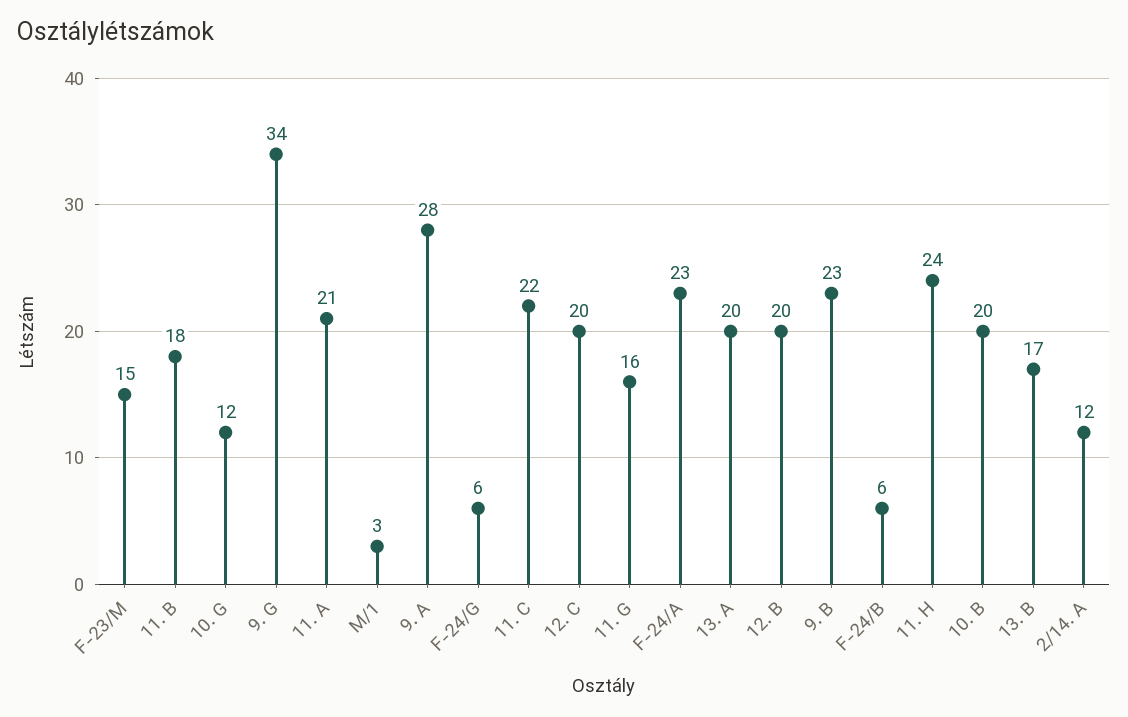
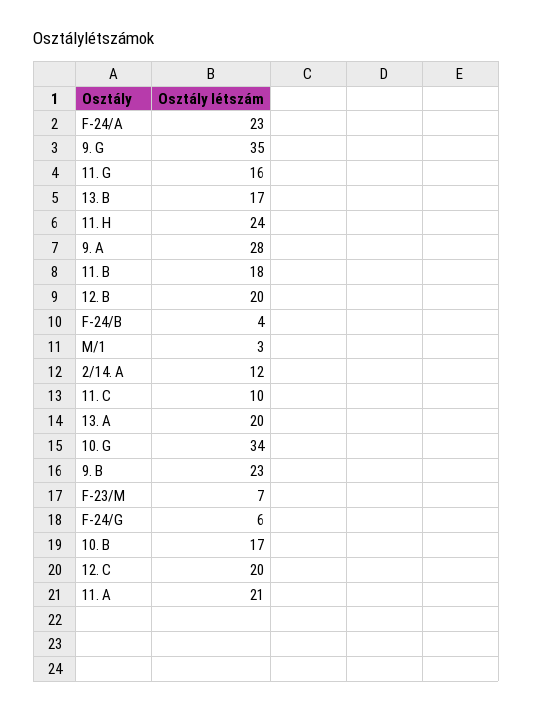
F-23/M: 15 -> 7
10. G: 12 -> 34
9. G: 34 -> 35
11. C: 22 -> 10
F-24/B: 6 -> 4
10. B: 20 -> 17

